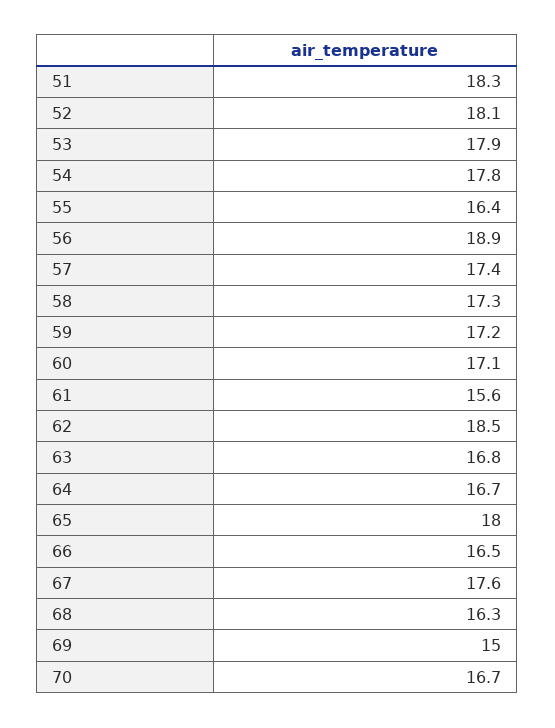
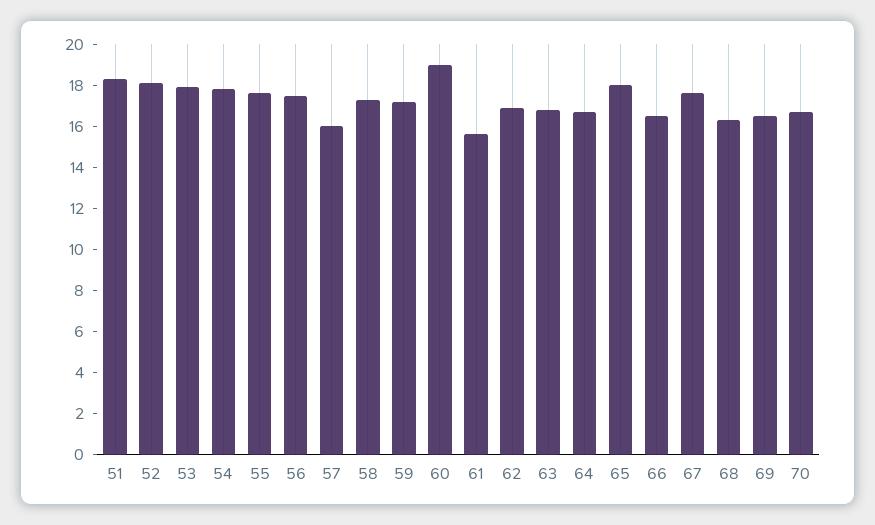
55: 16.4 -> 17.5
56: 18.9 -> 17.5
57: 17.4 -> 16
60: 17.1 -> 19
62: 18.5 -> 17
69: 15 -> 16.5

